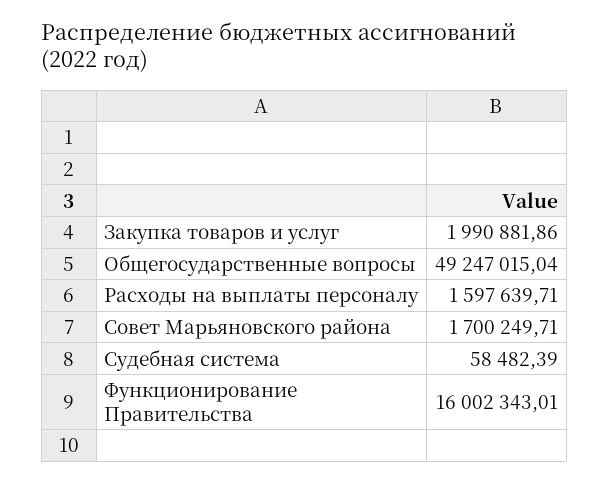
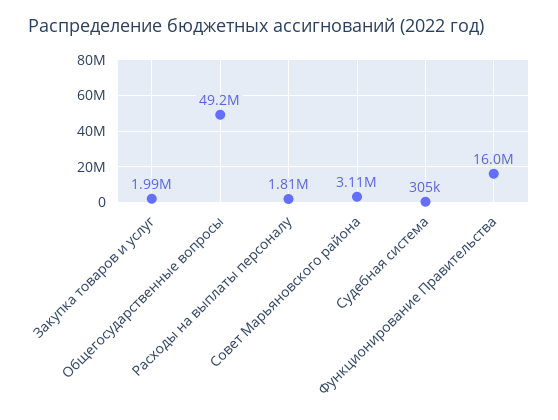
Расходы на выплаты персоналу: 1597639.71 -> 1810000
Совет Марьяновского района: 1700249.71 -> 3110000
Судебная система: 58482.39 -> 305000

